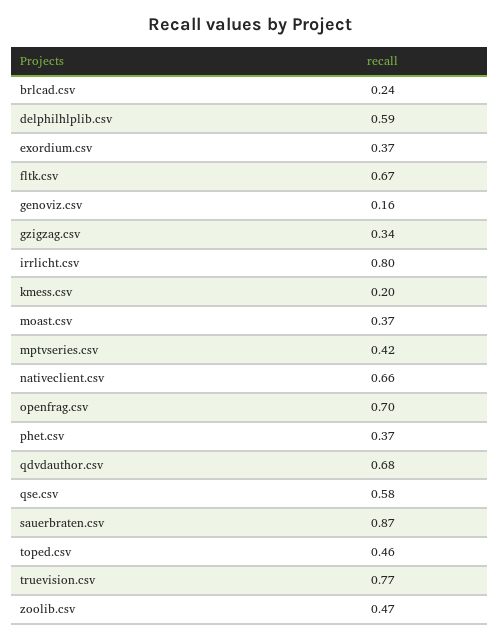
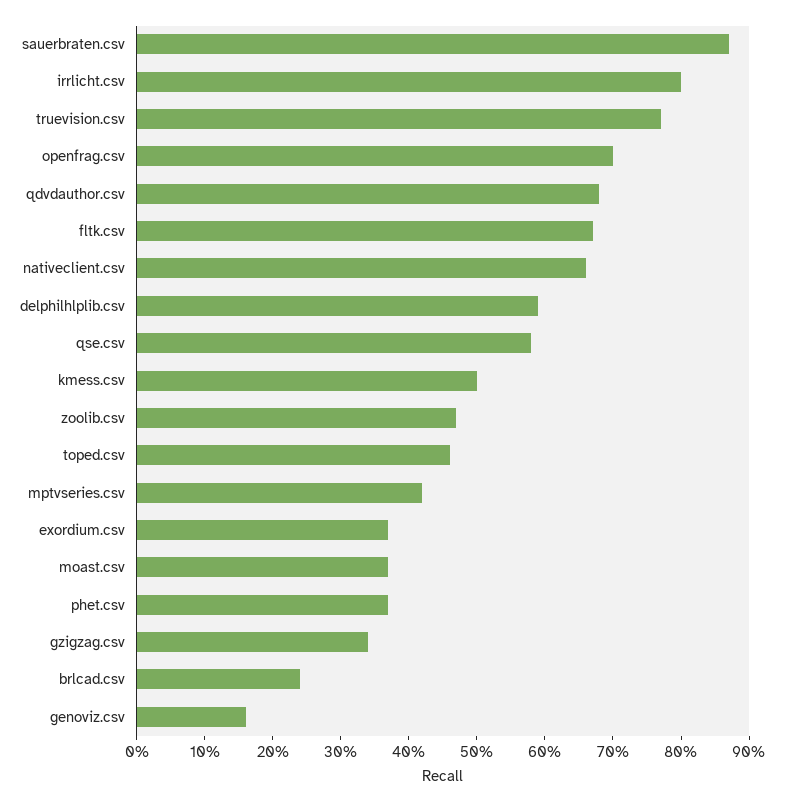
kmess.csv: 0.2 -> 0.5

